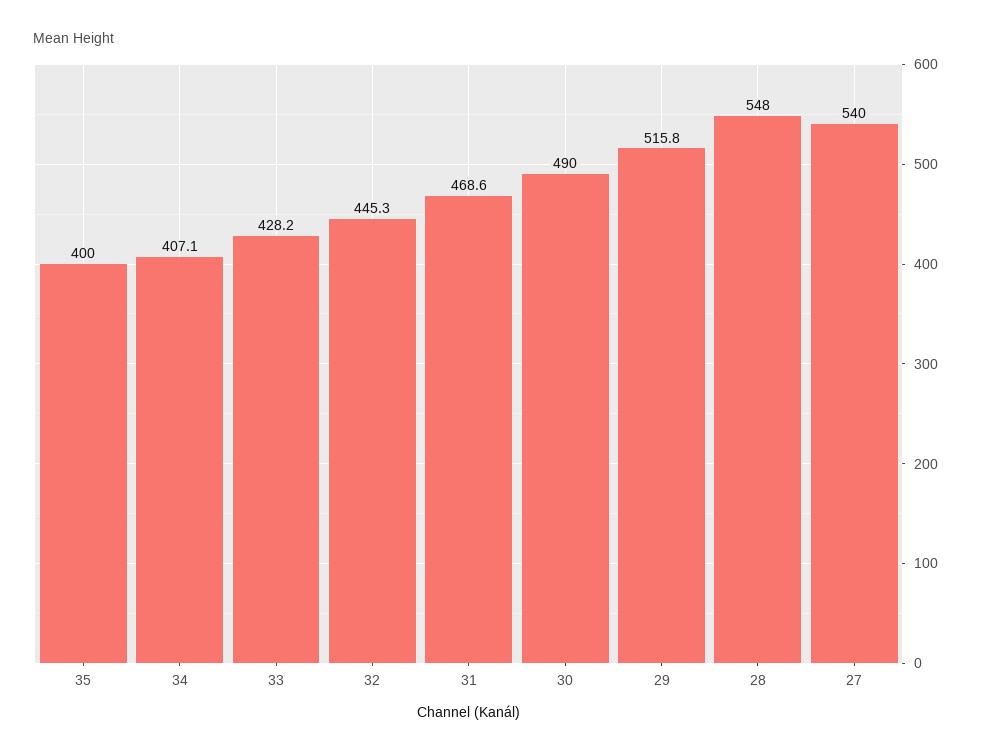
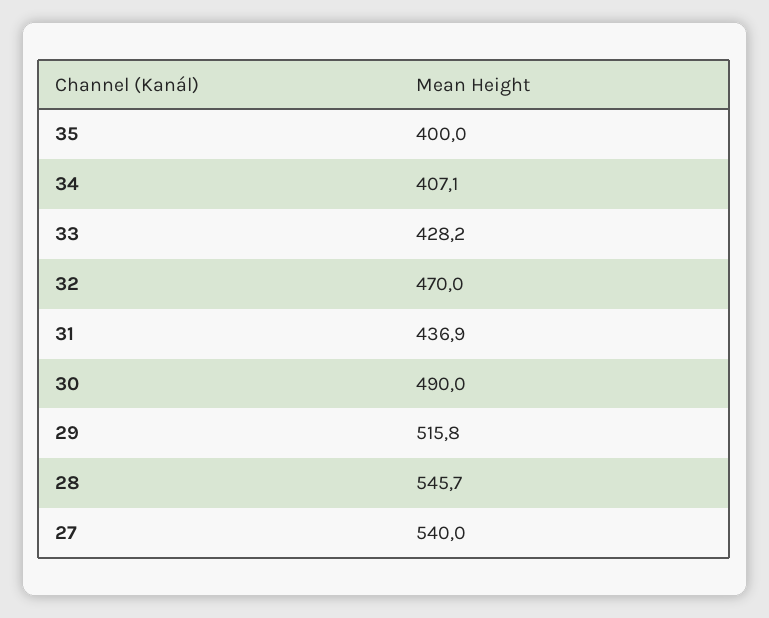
32: 445.3 -> 470
31: 468.6 -> 436.9
28: 548 -> 545.7

